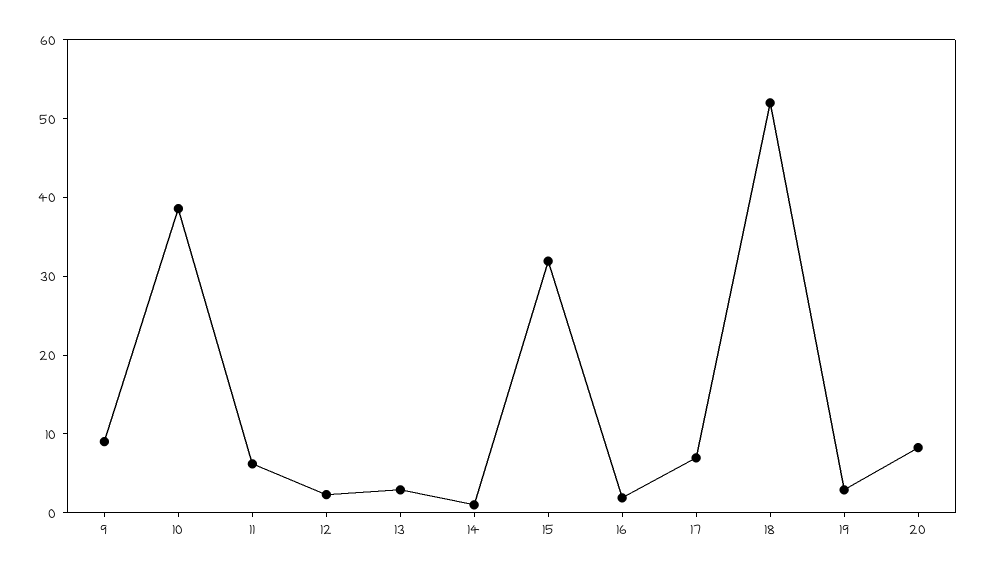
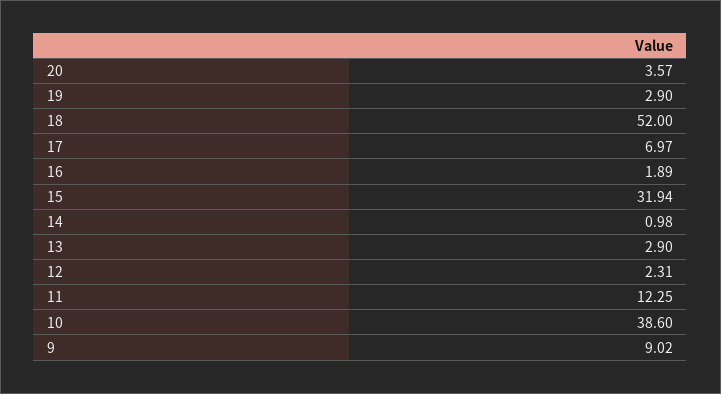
11: 6 -> 12.25
20: 8 -> 3.57

